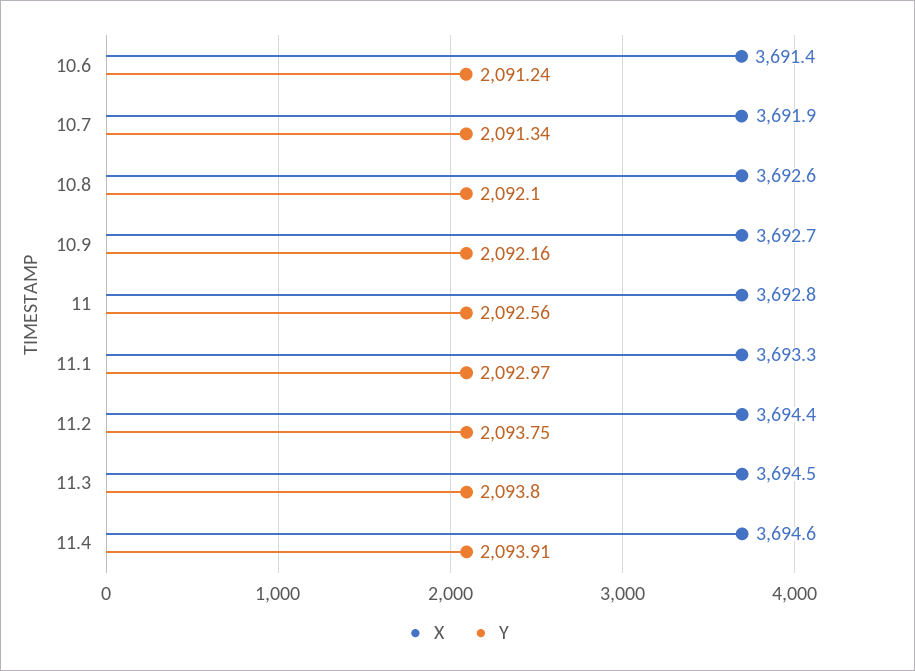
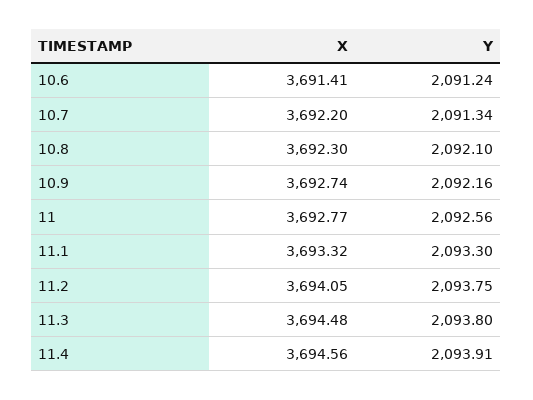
X, 10.7: 3691.9 -> 3692.2
X, 10.8: 3692.6 -> 3692.3
Y, 11.1: 2092.97 -> 2093.3
X, 11.2: 3694.4 -> 3694.05

